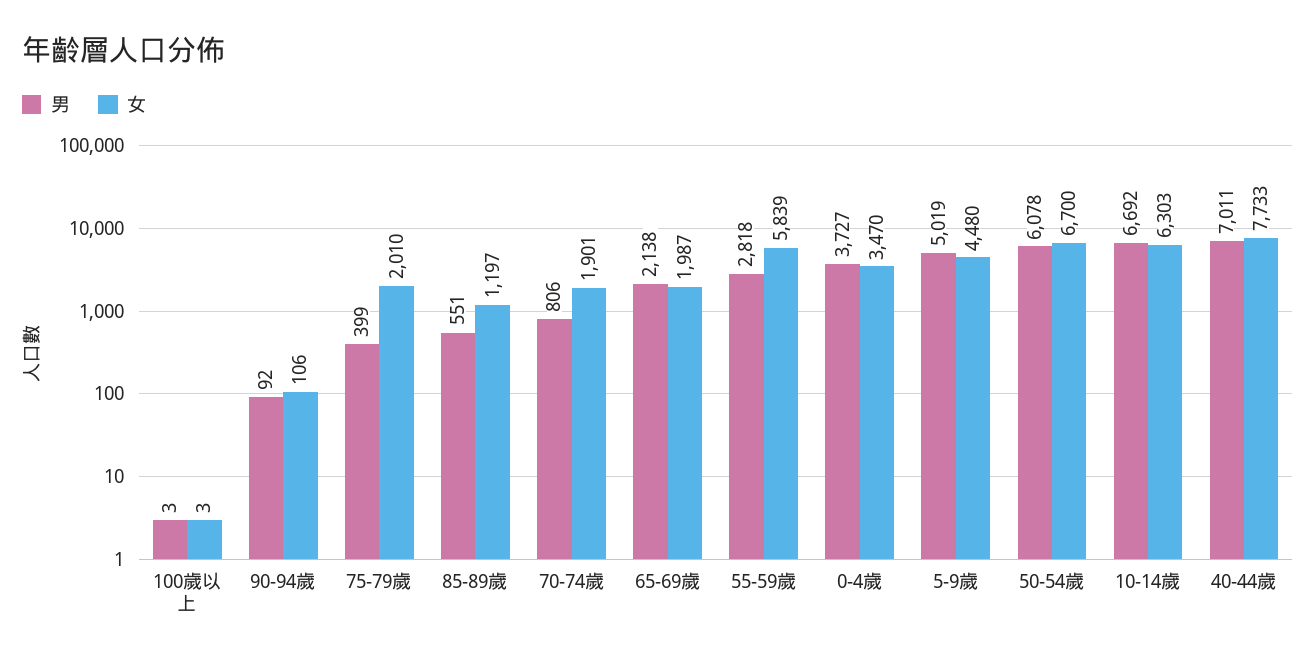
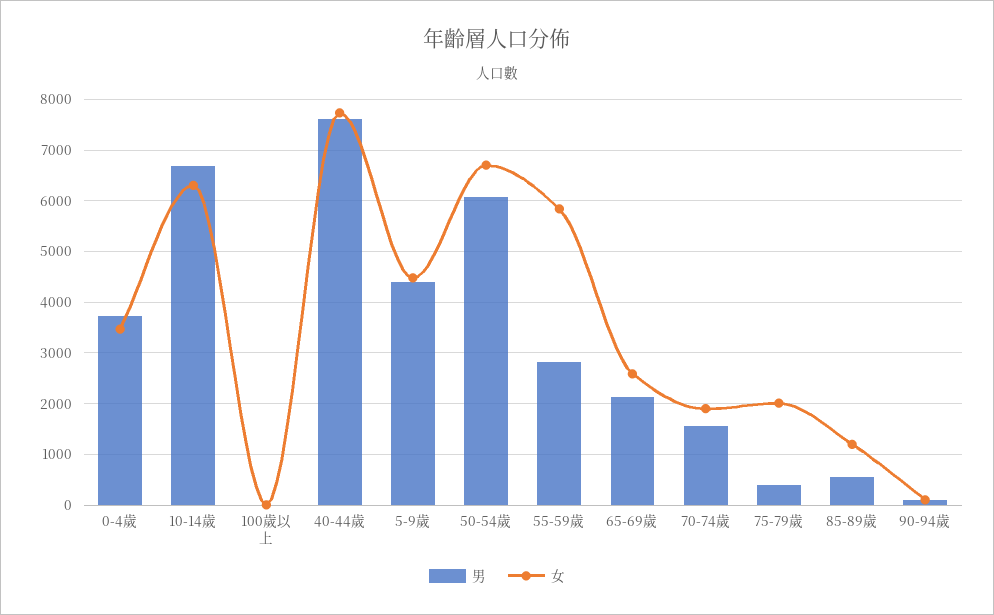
男, 70-74歲: 806 -> 1600
女, 65-69歲: 1987 -> 2600
男, 5-9歲: 5019 -> 4400
男, 40-44歲: 7011 -> 7600

